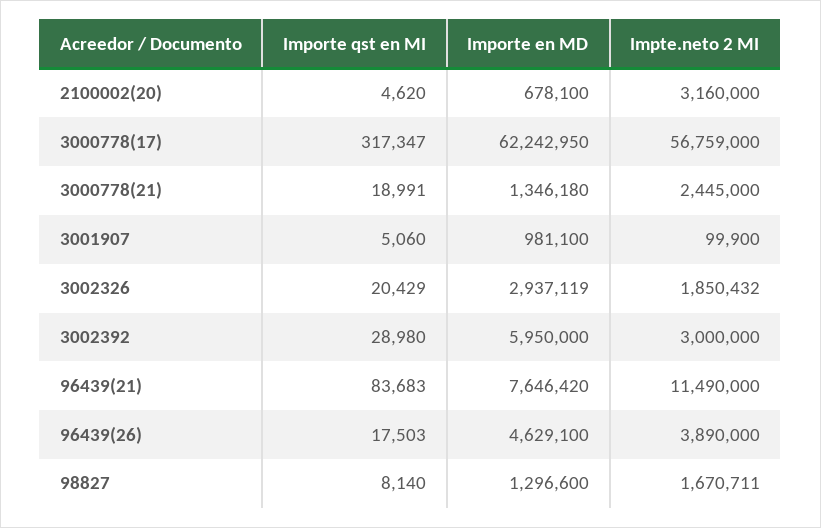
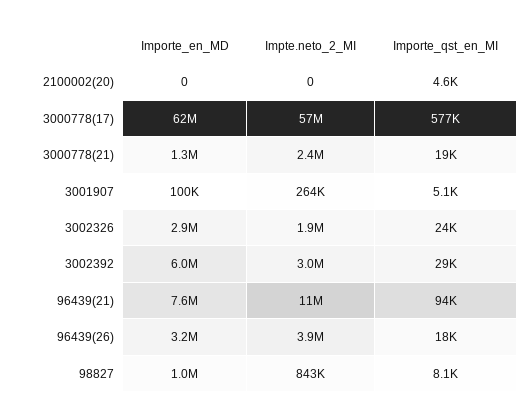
Importe en MD, 2100002(20): 678100 -> 0
Impte.neto 2 MI, 2100002(20): 3160000 -> 0
Importe qst en MI, 3000778(17): 317347 -> 577000
Importe en MD, 3001907: 981100 -> 100000
Impte.neto 2 MI, 3001907: 99900 -> 264000
Importe qst en MI, 3002326: 20429 -> 24000
Importe qst en MI, 96439(21): 83683 -> 94000
Importe en MD, 96439(26): 4629100 -> 3200000
Importe en MD, 98827: 1296600 -> 1000000
Impte.neto 2 MI, 98827: 1670711 -> 843000

